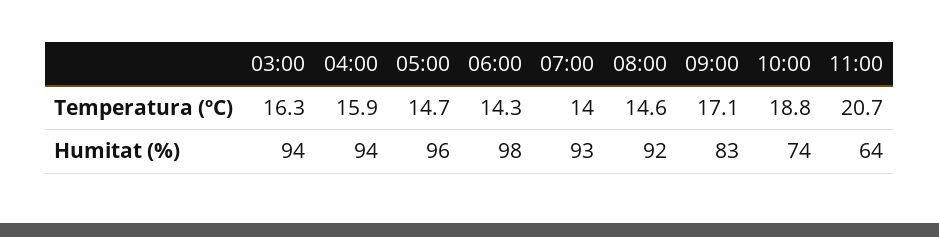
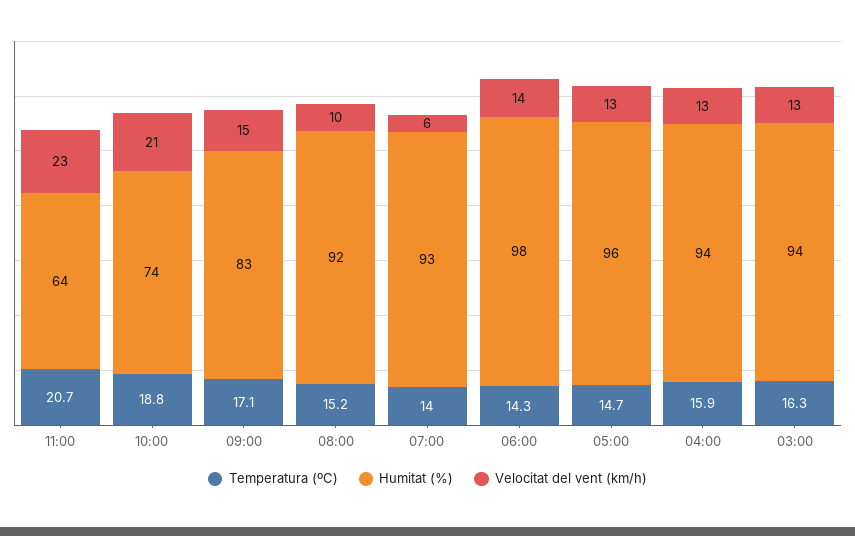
Temperatura (ºC), 08:00: 14.6 -> 15.2
Velocitat del vent (km/h), 11:00: none -> 23
Velocitat del vent (km/h), 10:00: none -> 21
Velocitat del vent (km/h), 09:00: none -> 15
Velocitat del vent (km/h), 08:00: none -> 10
Velocitat del vent (km/h), 07:00: none -> 6
Velocitat del vent (km/h), 06:00: none -> 14
Velocitat del vent (km/h), 05:00: none -> 13
Velocitat del vent (km/h), 04:00: none -> 13
Velocitat del vent (km/h), 03:00: none -> 13

